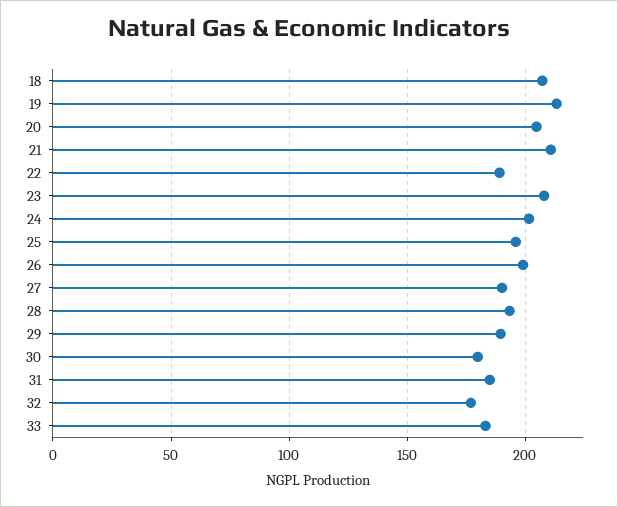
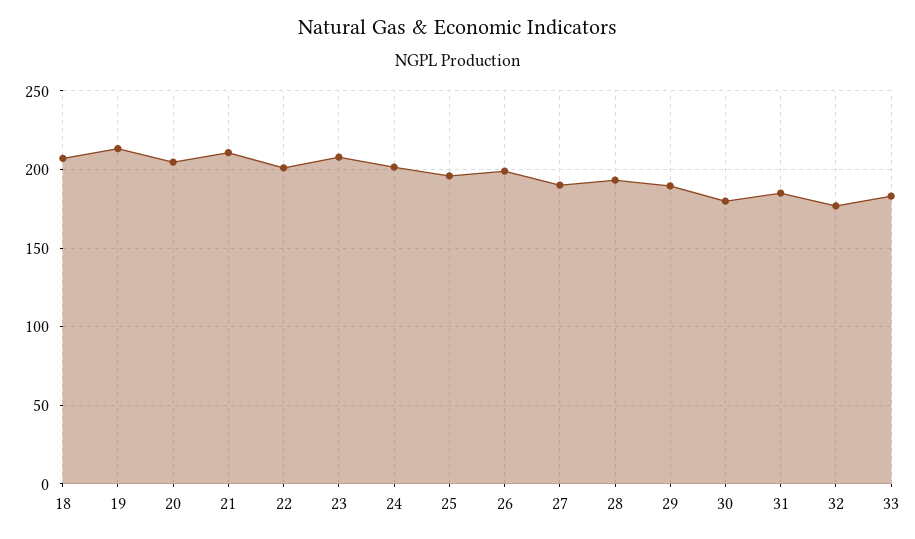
22: 190 -> 200

